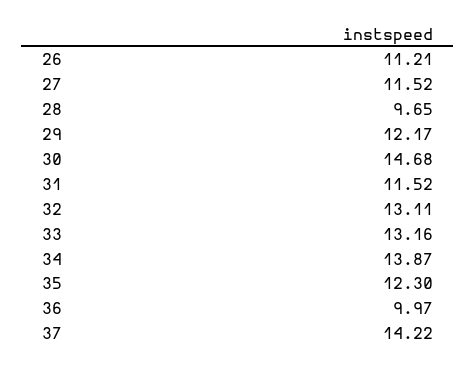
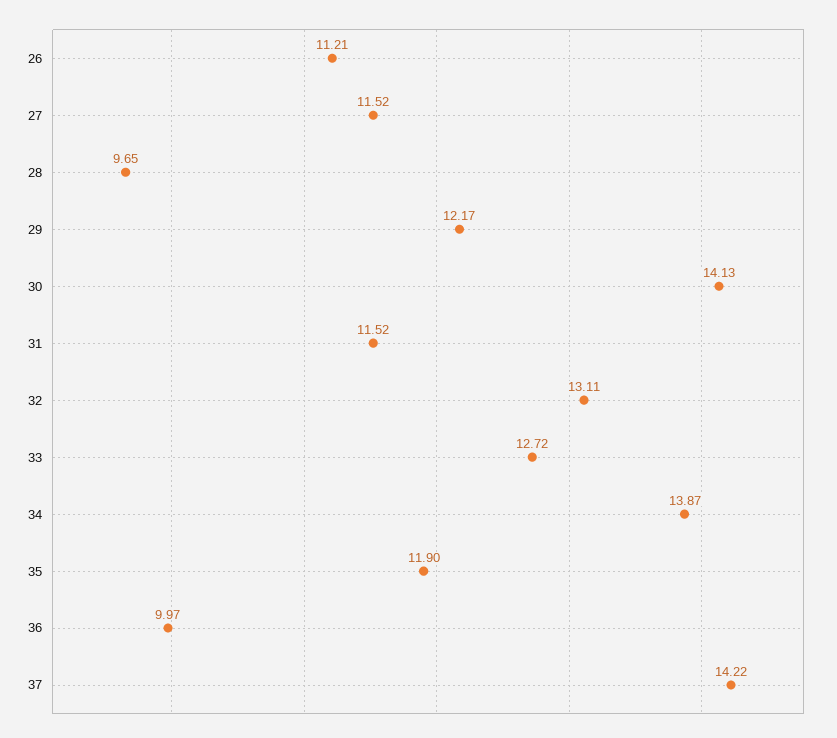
30: 14.68 -> 14.13
33: 13.16 -> 12.72
35: 12.3 -> 11.9

